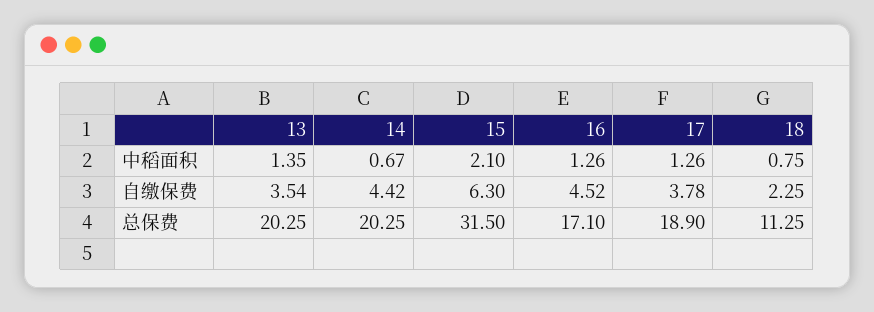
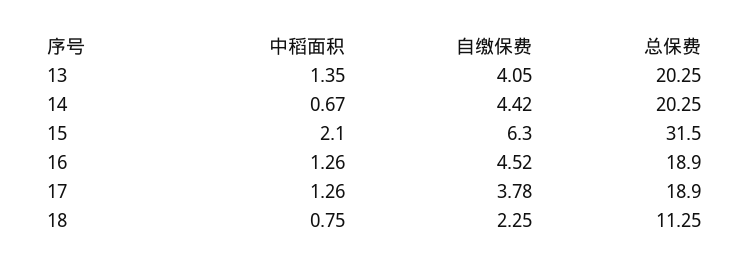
13, 自缴保费: 3.54 -> 4.05
16, 总保费: 17.1 -> 18.9

